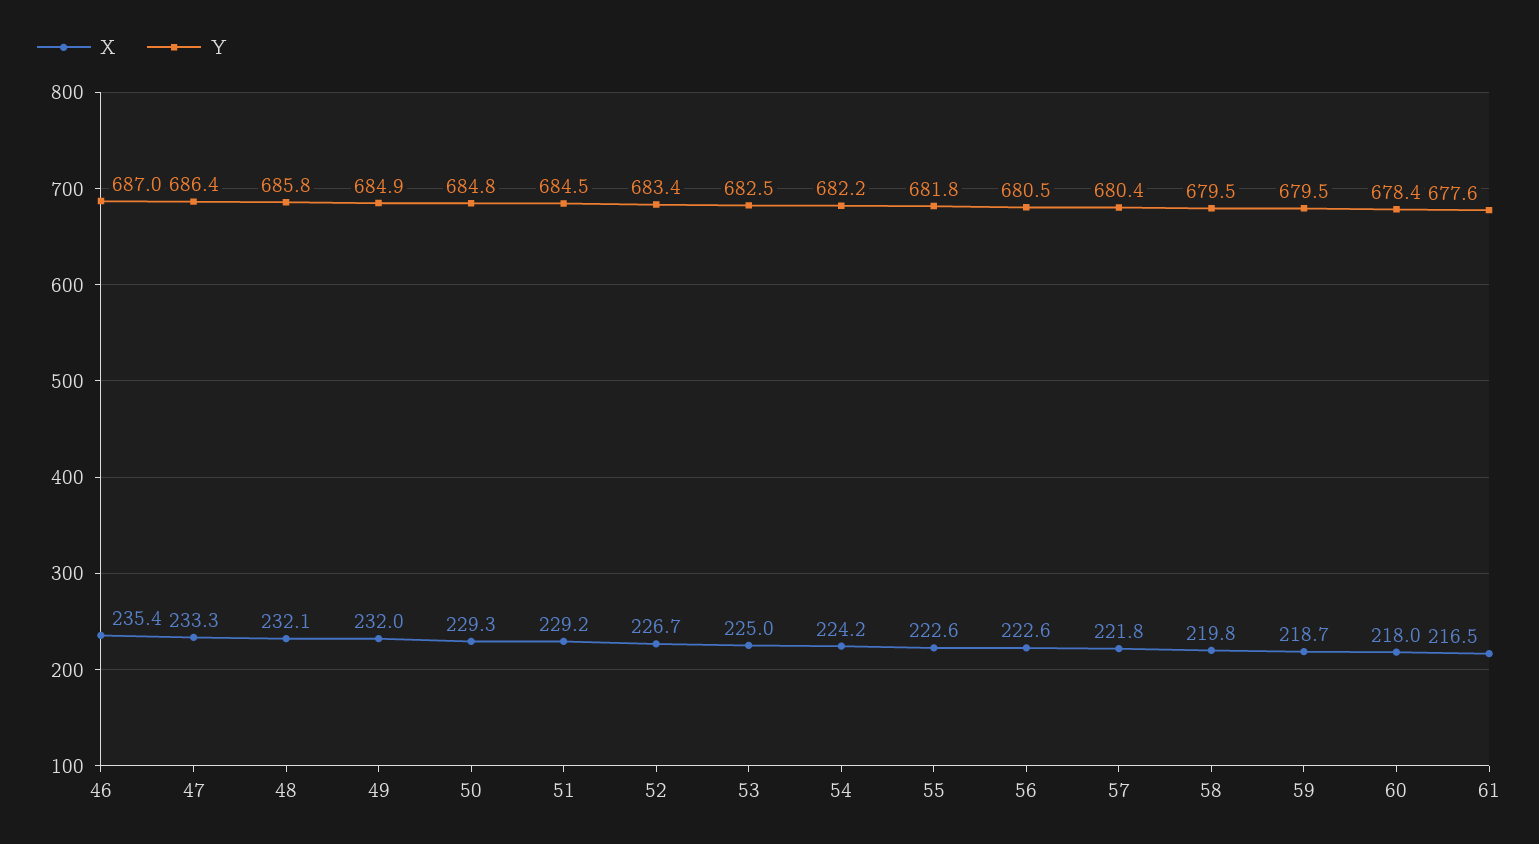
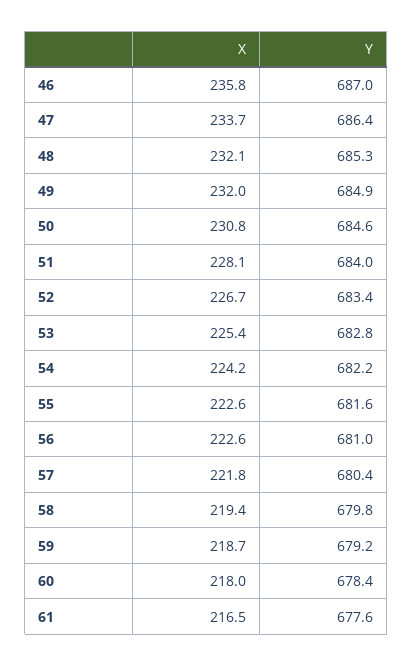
X, 46: 235.4 -> 235.8
X, 47: 233.3 -> 233.7
Y, 48: 685.8 -> 685.3
X, 50: 229.3 -> 230.8
Y, 50: 684.8 -> 684.6
X, 51: 229.2 -> 228.1
Y, 51: 684.5 -> 684
X, 53: 225 -> 225.4
Y, 53: 682.5 -> 682.8
Y, 55: 681.8 -> 681.6
Y, 56: 680.5 -> 681
X, 58: 219.8 -> 219.4
Y, 58: 679.5 -> 679.8
Y, 59: 679.5 -> 679.2

